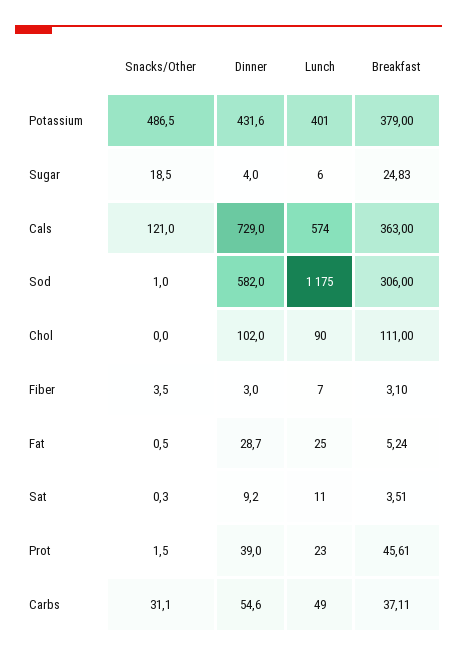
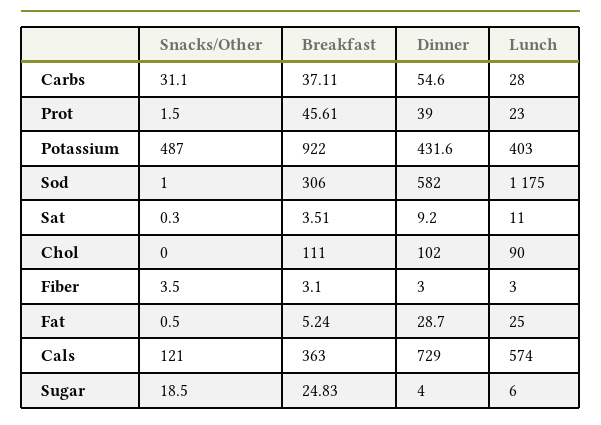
Snacks/Other, Potassium: 486.5 -> 487
Lunch, Potassium: 401 -> 403
Breakfast, Potassium: 379 -> 922
Lunch, Fiber: 7 -> 3
Lunch, Carbs: 49 -> 28

